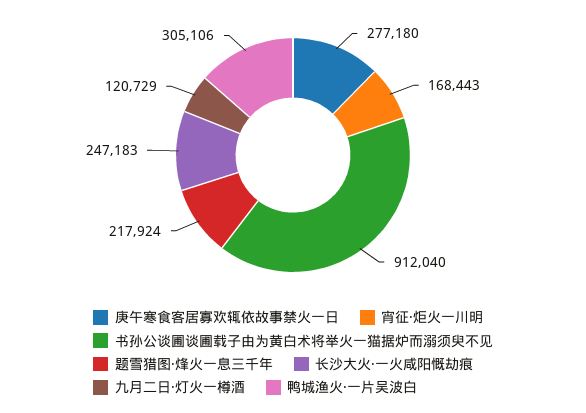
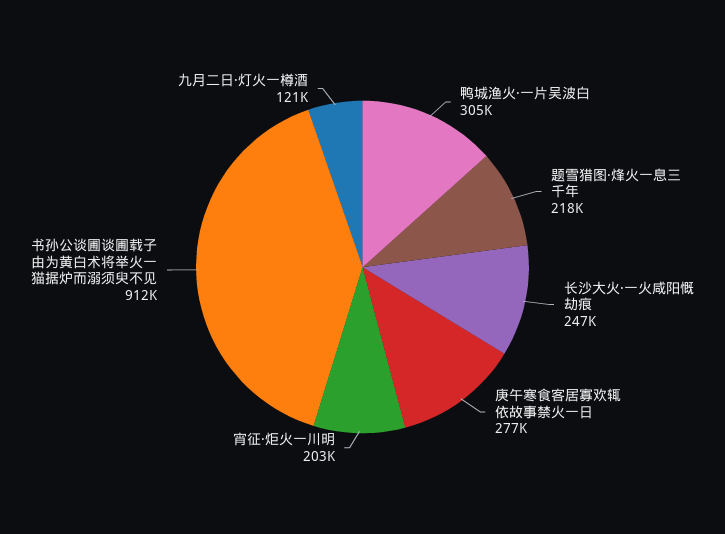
宵征·炬火一川明: 168443 -> 203000

